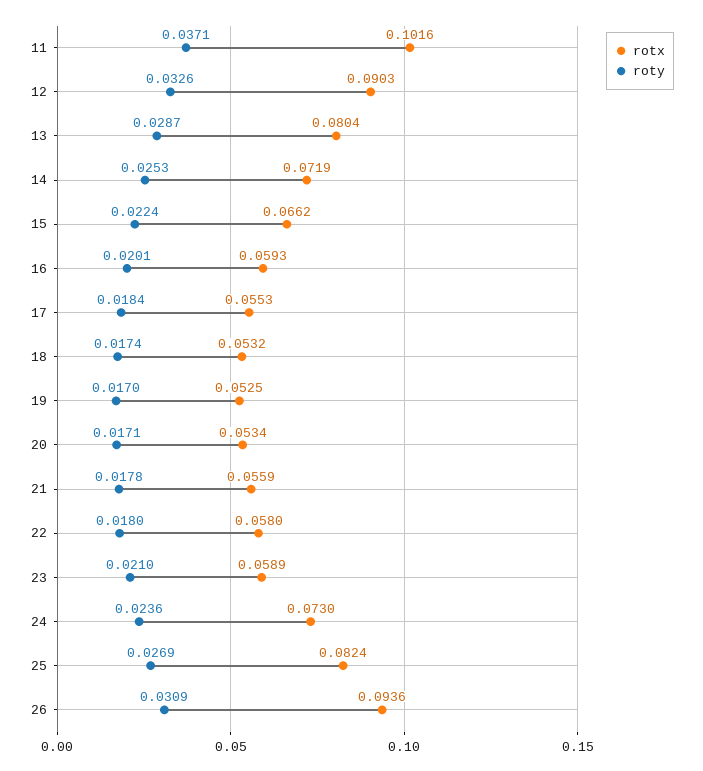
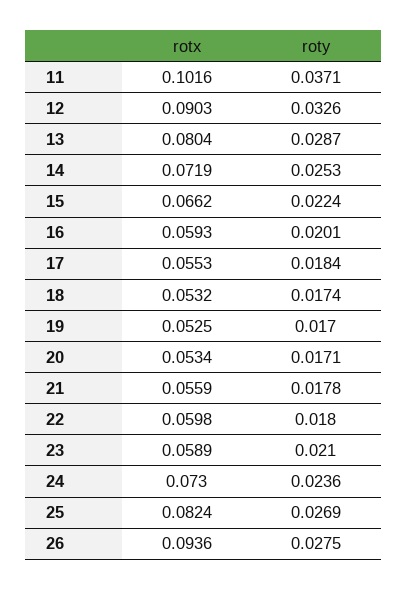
rotx, 22: 0.058 -> 0.0598
roty, 26: 0.0309 -> 0.0275

